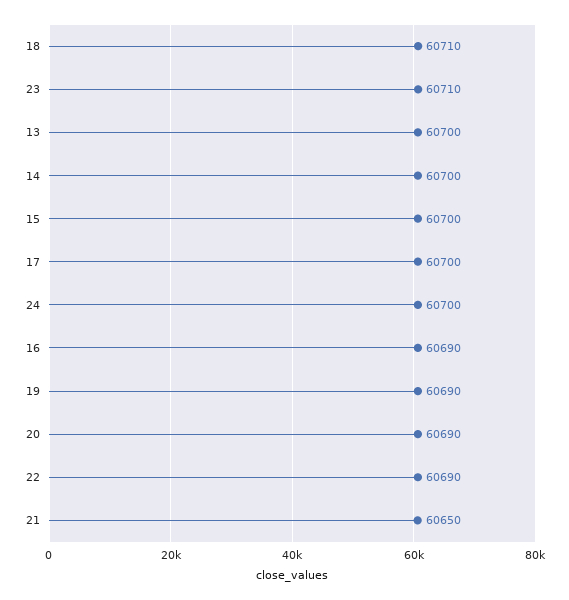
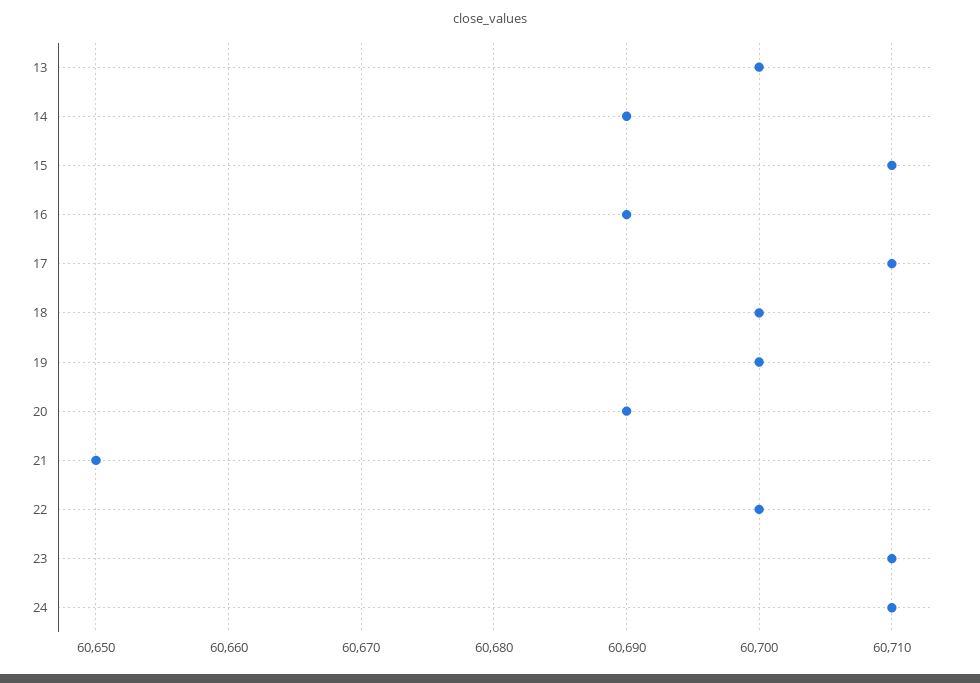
18: 60710 -> 60700
14: 60700 -> 60690
15: 60700 -> 60710
17: 60700 -> 60710
24: 60700 -> 60710
19: 60690 -> 60700
22: 60690 -> 60700

